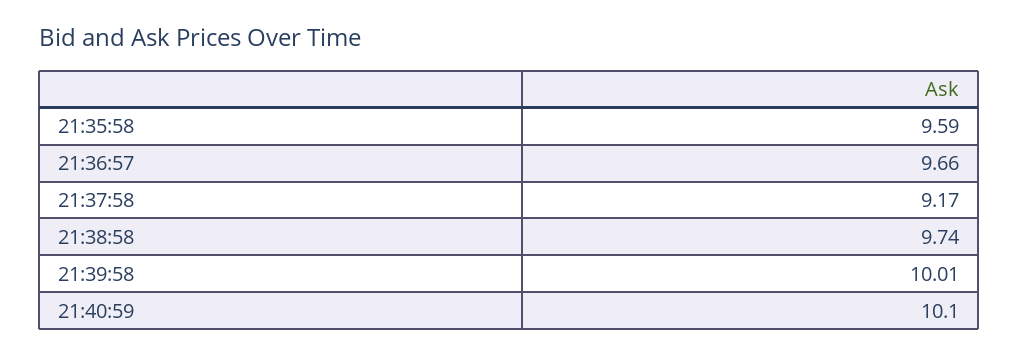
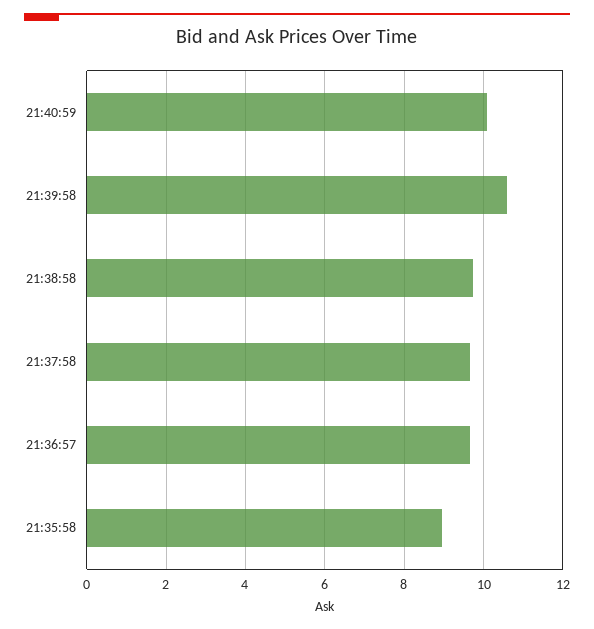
21:35:58: 9.59 -> 9
21:37:58: 9.17 -> 9.6
21:39:58: 10.01 -> 10.6

